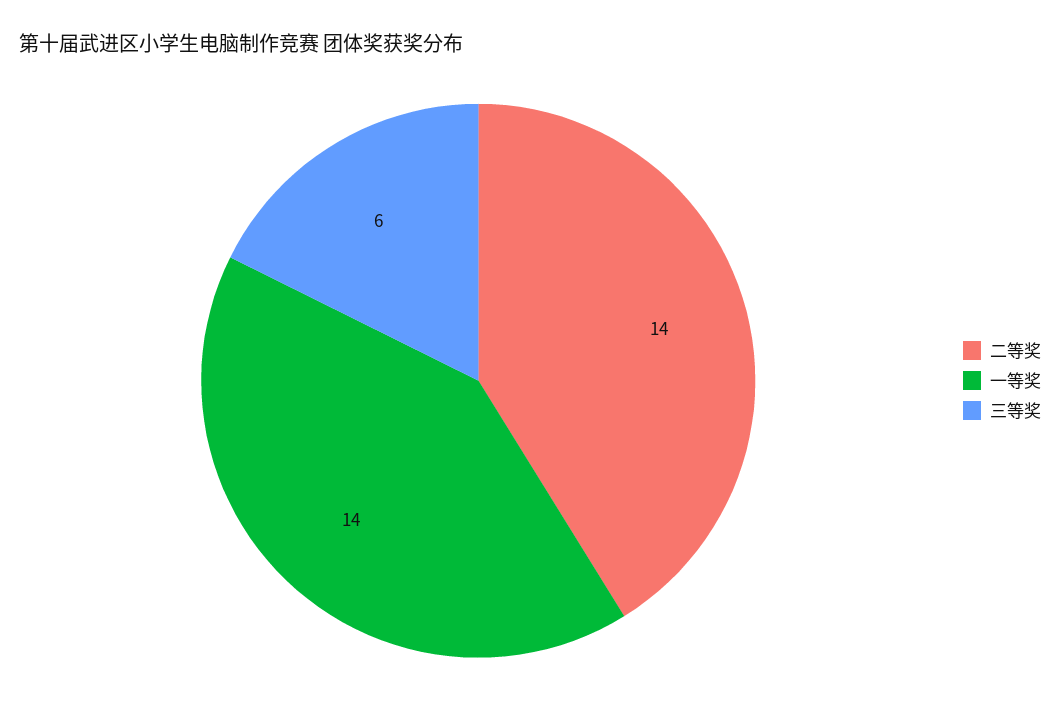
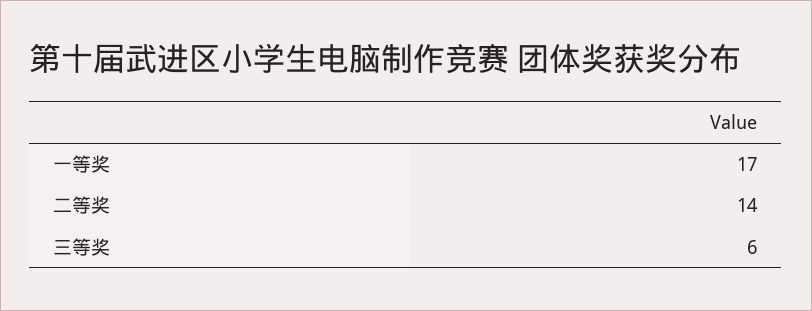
一等奖: 14 -> 17

